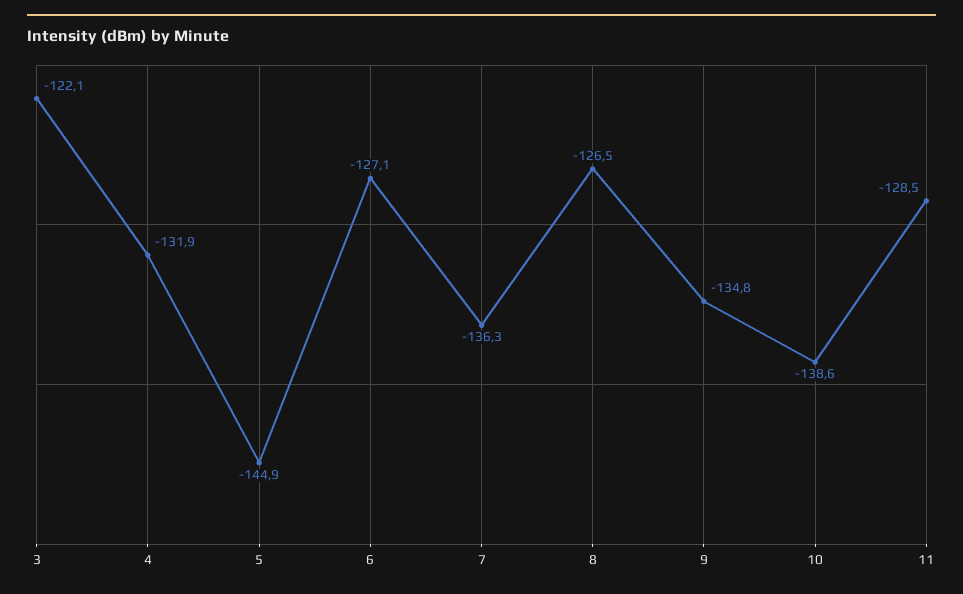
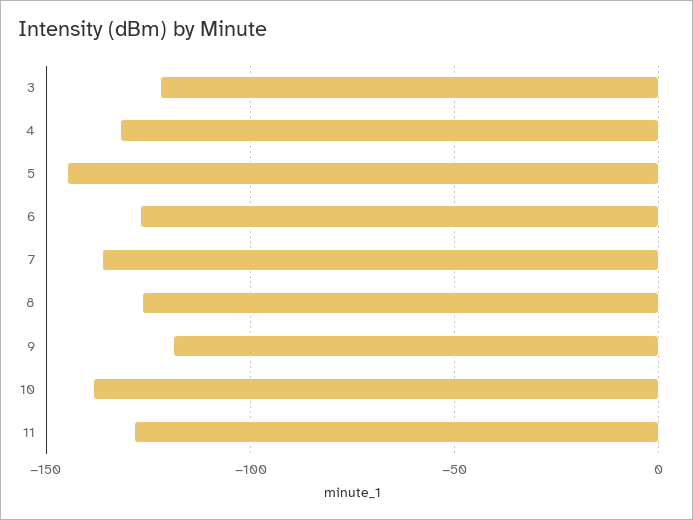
9: -134.8 -> -120

